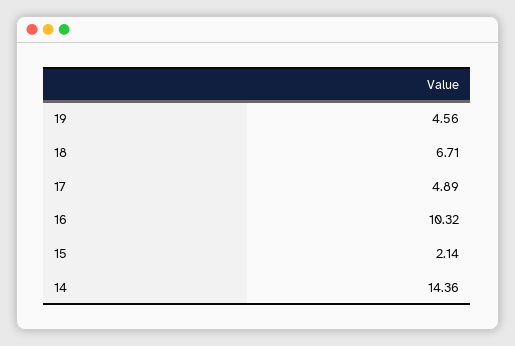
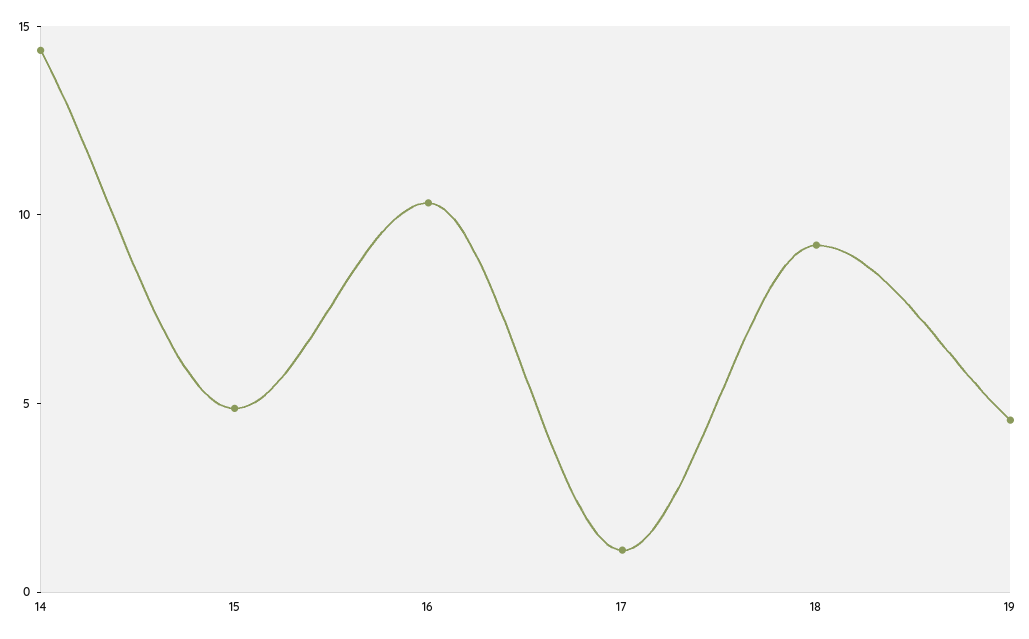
18: 6.71 -> 9
17: 4.89 -> 1
15: 2.14 -> 5

